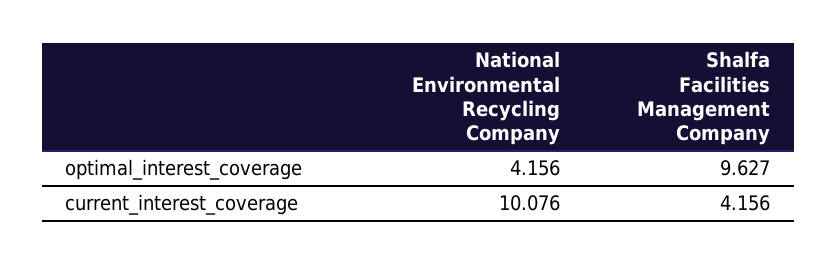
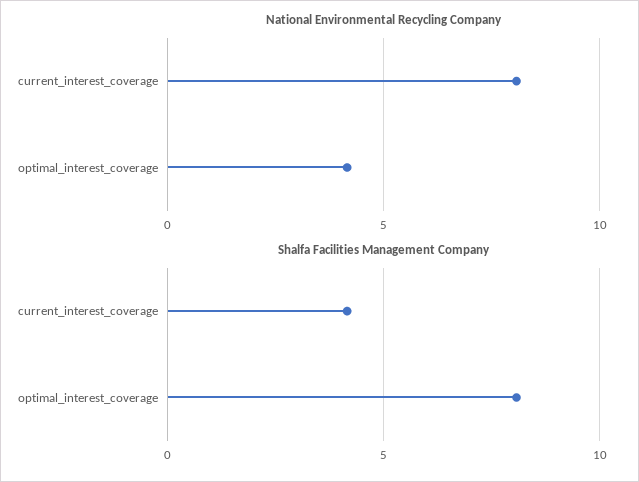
Shalfa Facilities Management Company, optimal_interest_coverage: 9.627 -> 8
National Environmental Recycling Company, current_interest_coverage: 10.076 -> 8

